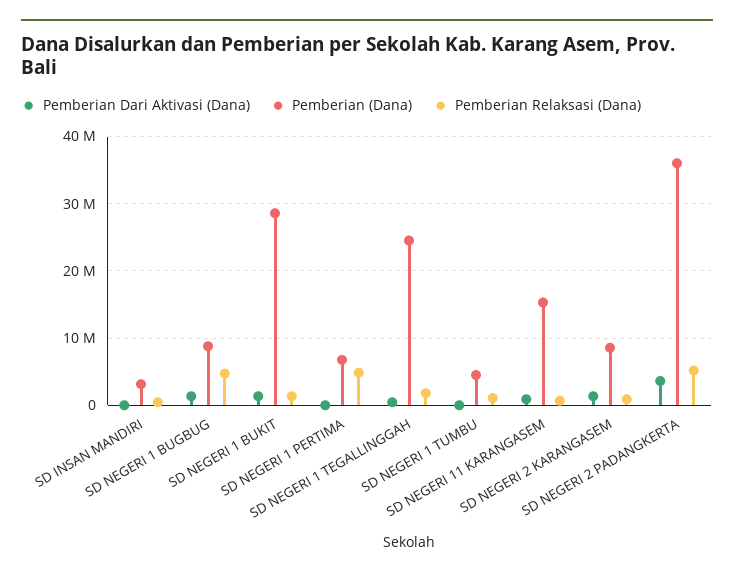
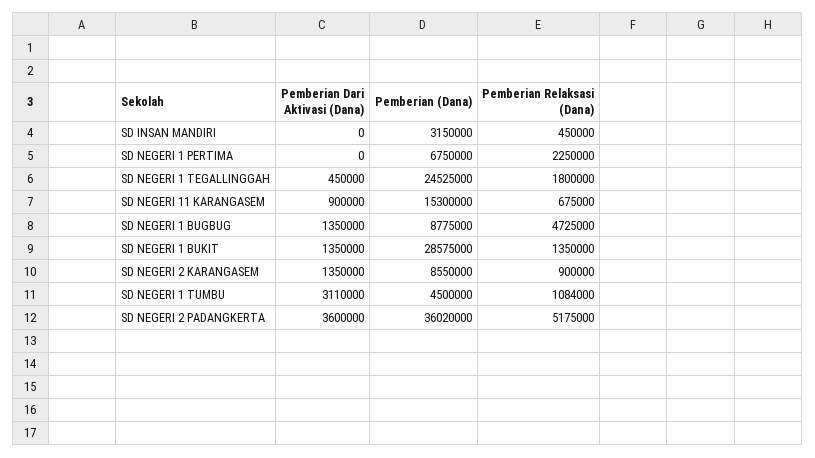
Pemberian Relaksasi (Dana), SD NEGERI 1 PERTIMA: 5000000 -> 2250000
Pemberian Dari Aktivasi (Dana), SD NEGERI 1 TUMBU: 0 -> 3110000

